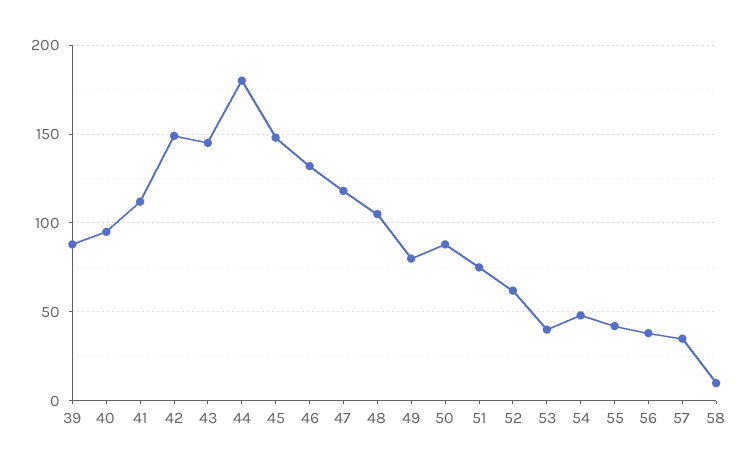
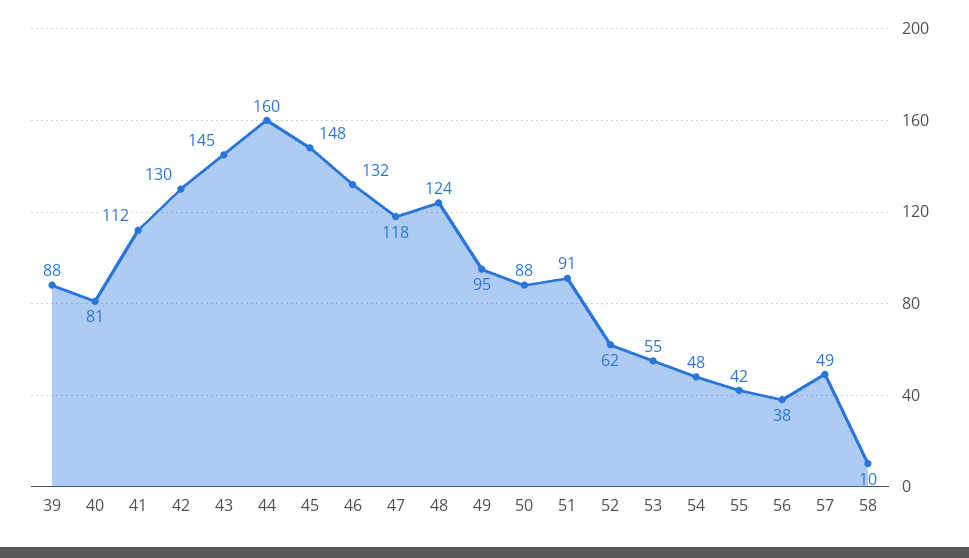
40: 95 -> 81
42: 150 -> 130
44: 180 -> 160
48: 105 -> 124
49: 80 -> 95
51: 75 -> 91
53: 40 -> 55
57: 35 -> 49

